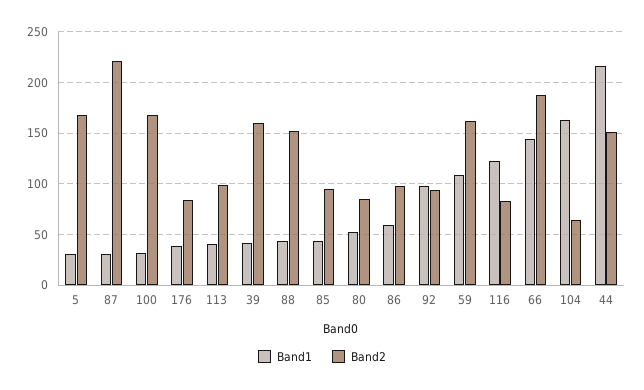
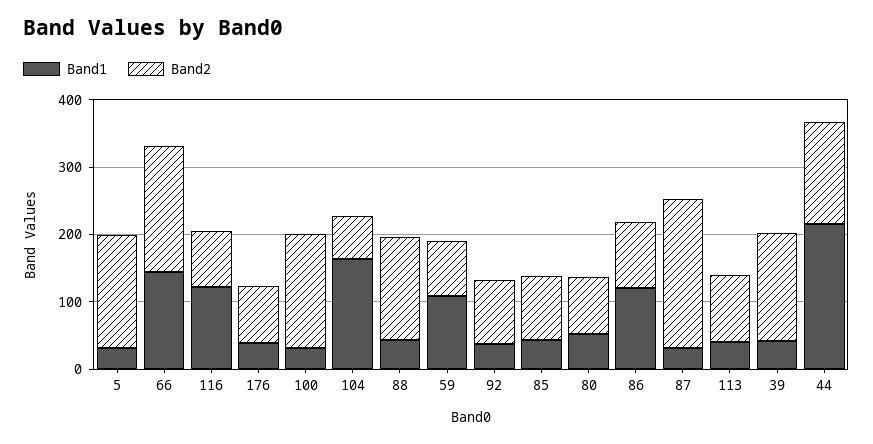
Band1, 86: 60 -> 120
Band1, 92: 100 -> 40
Band2, 59: 160 -> 80

